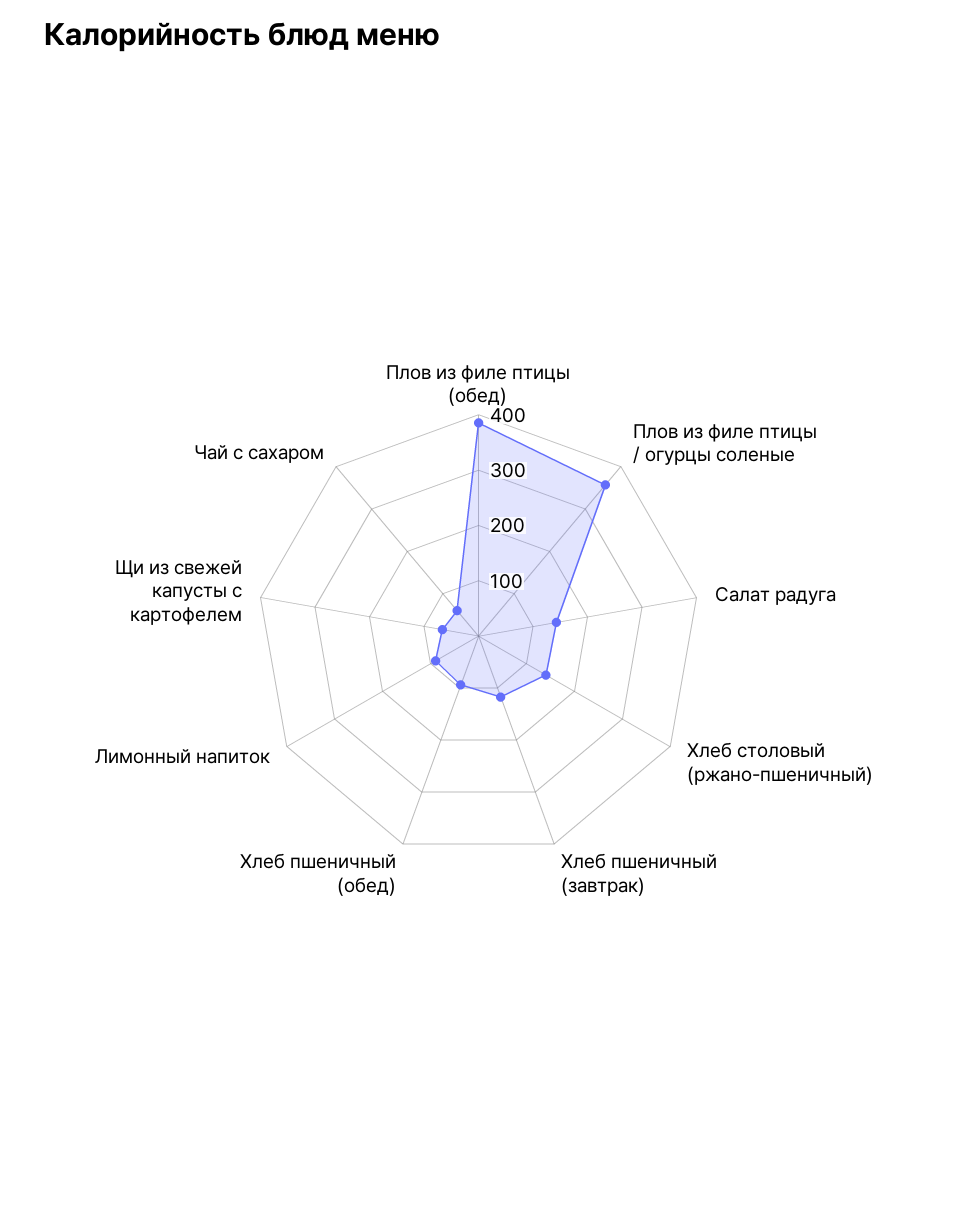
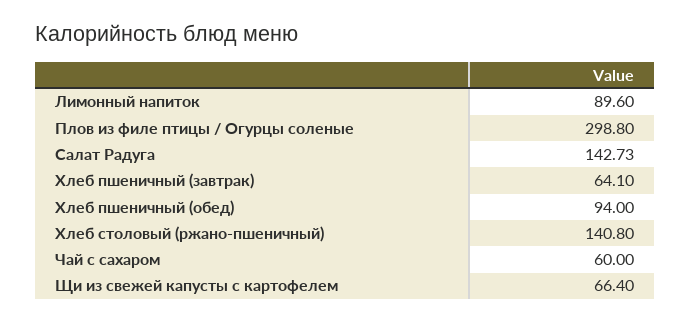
Плов из филе птицы (обед): 380 -> none
Плов из филе птицы / огурцы соленые: 360 -> 298.8
Хлеб пшеничный (завтрак): 120 -> 64.1

